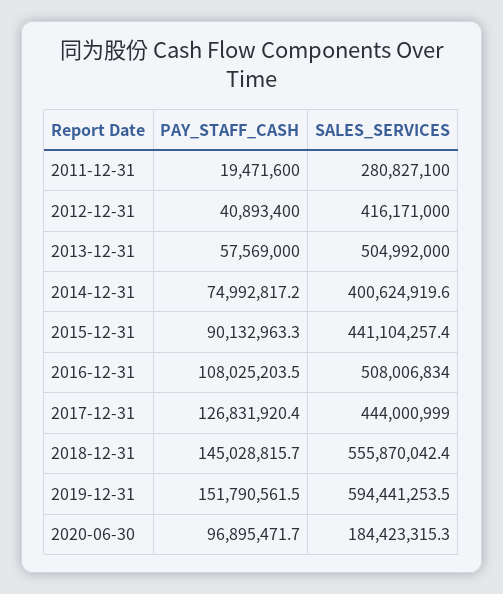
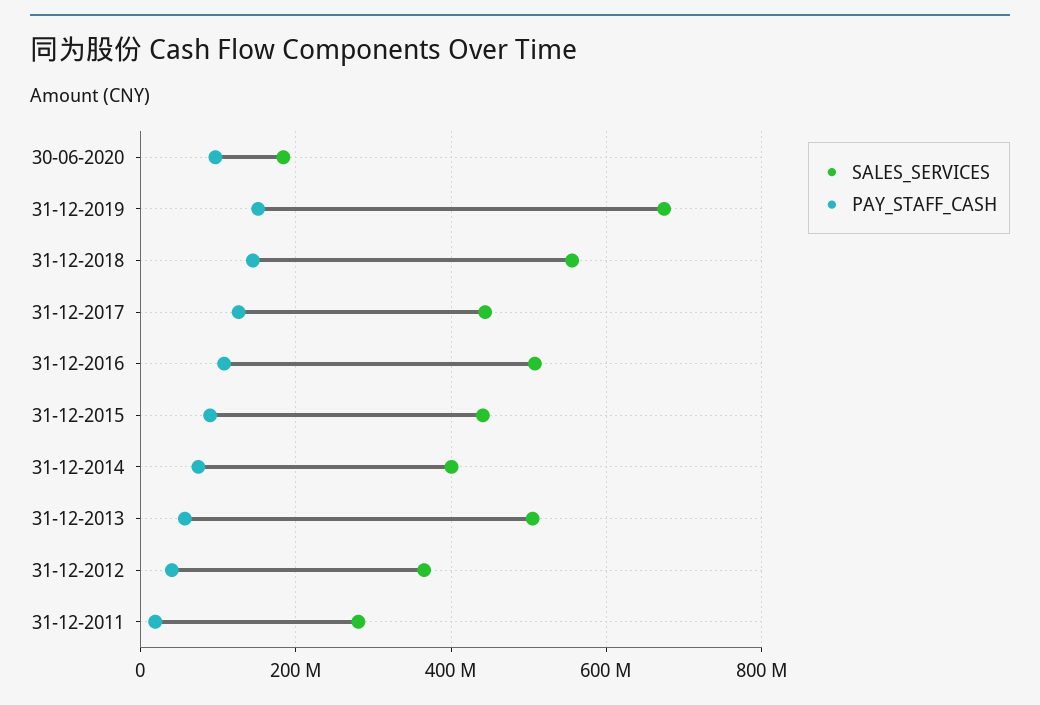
SALES_SERVICES, 2012-12-31: 416171000 -> 360000000
SALES_SERVICES, 2019-12-31: 594441253.5 -> 680000000

